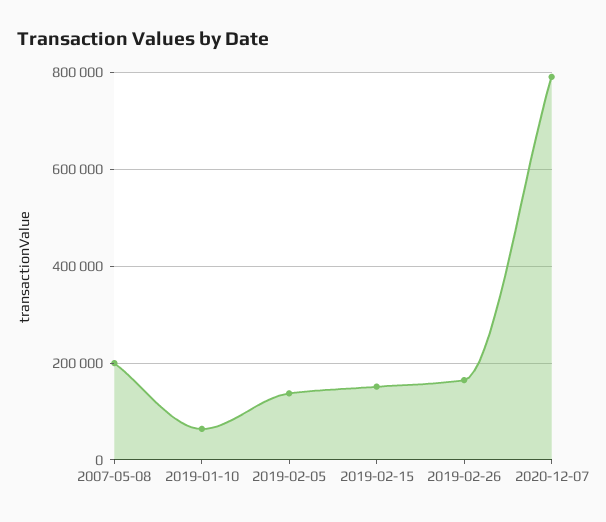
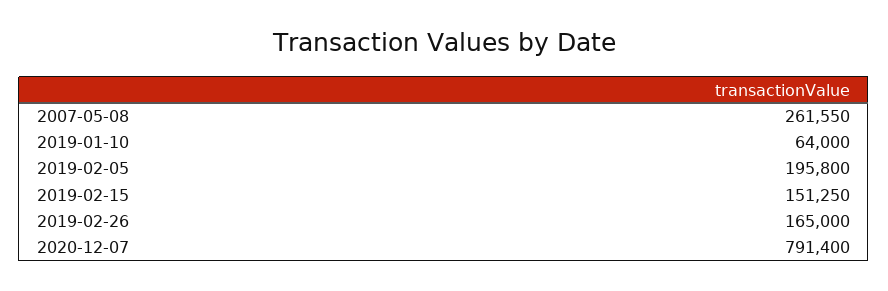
2007-05-08: 200000 -> 261550
2019-02-05: 140000 -> 195800

